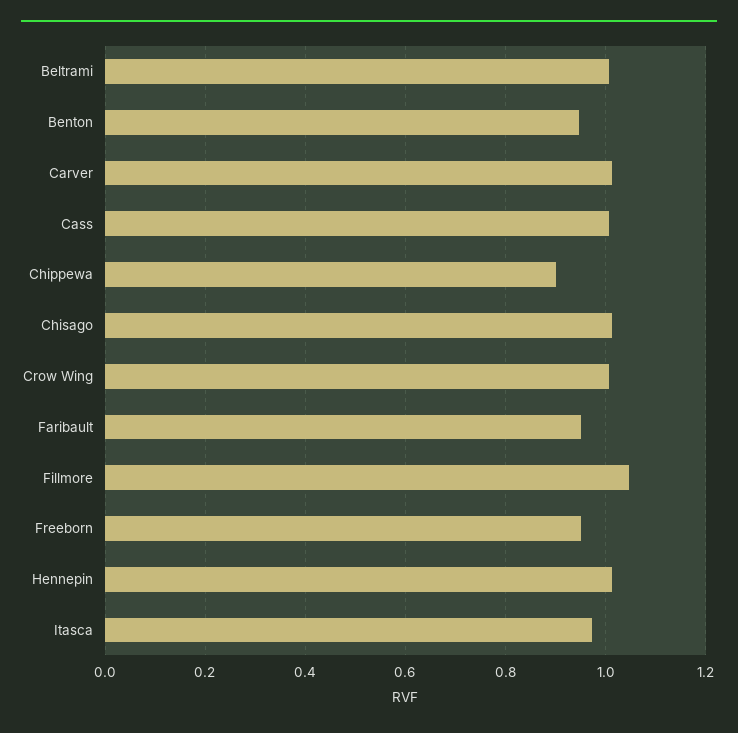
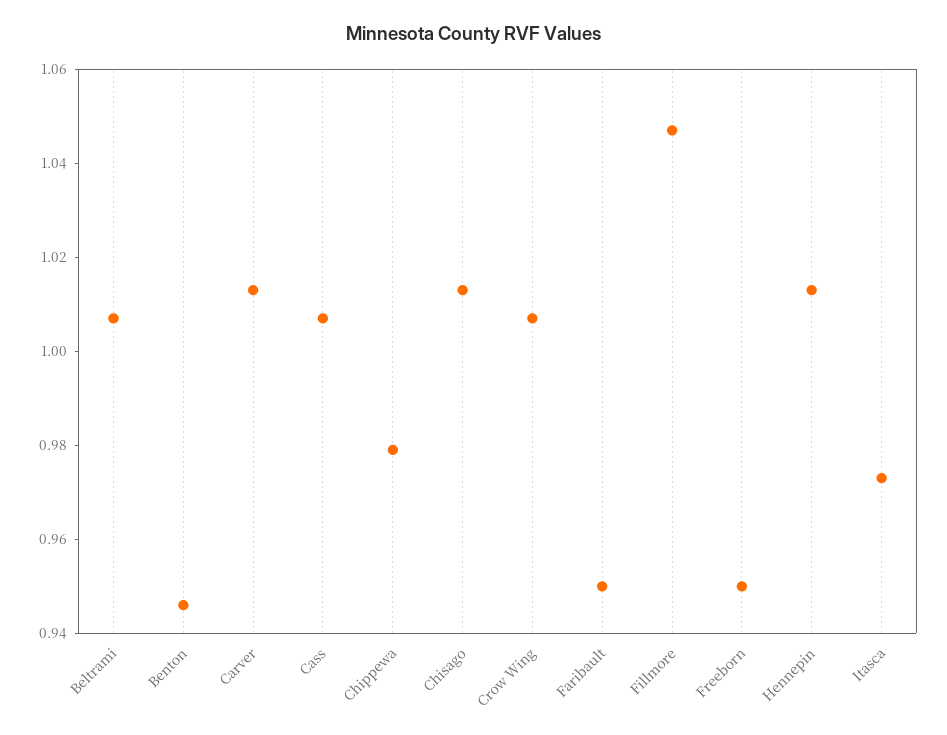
Chippewa: 0.9 -> 0.98

